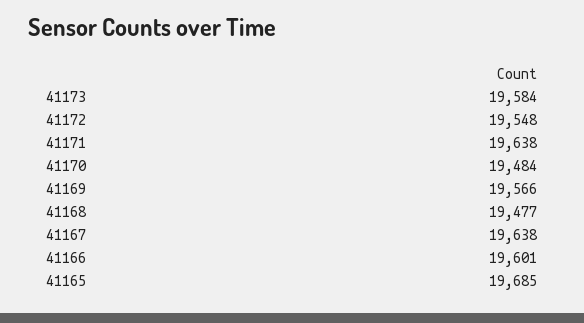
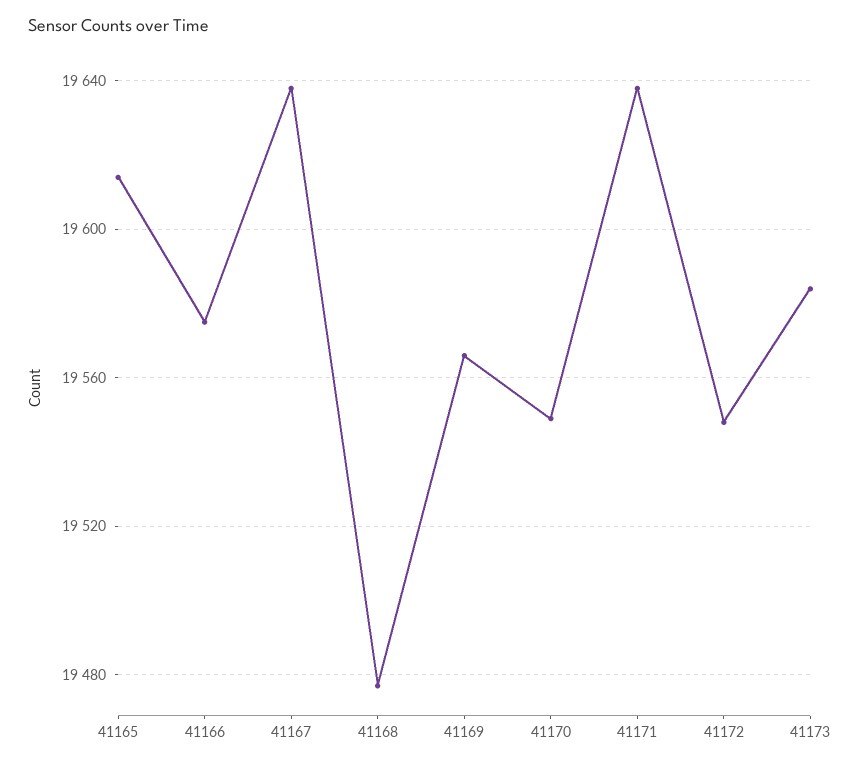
41170: 19484 -> 19550
41166: 19601 -> 19575
41165: 19685 -> 19615

